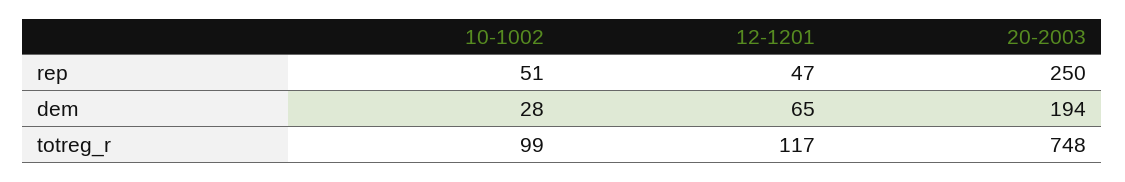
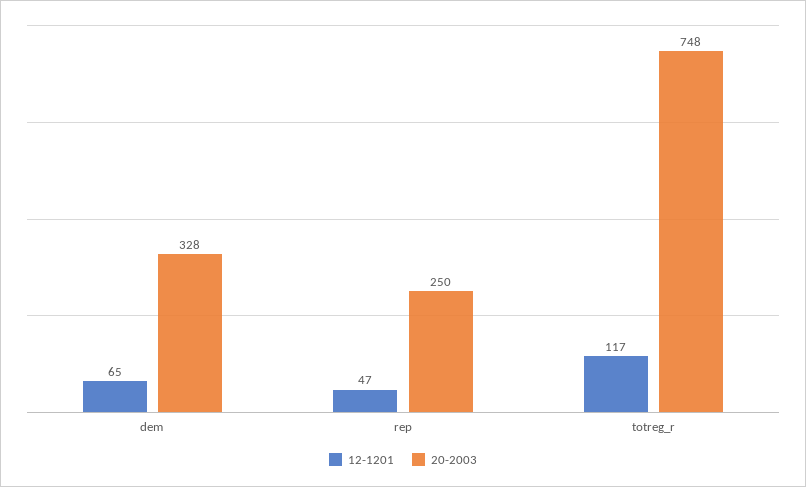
10-1002, rep: 51 -> none
10-1002, dem: 28 -> none
20-2003, dem: 194 -> 328
10-1002, totreg_r: 99 -> none

